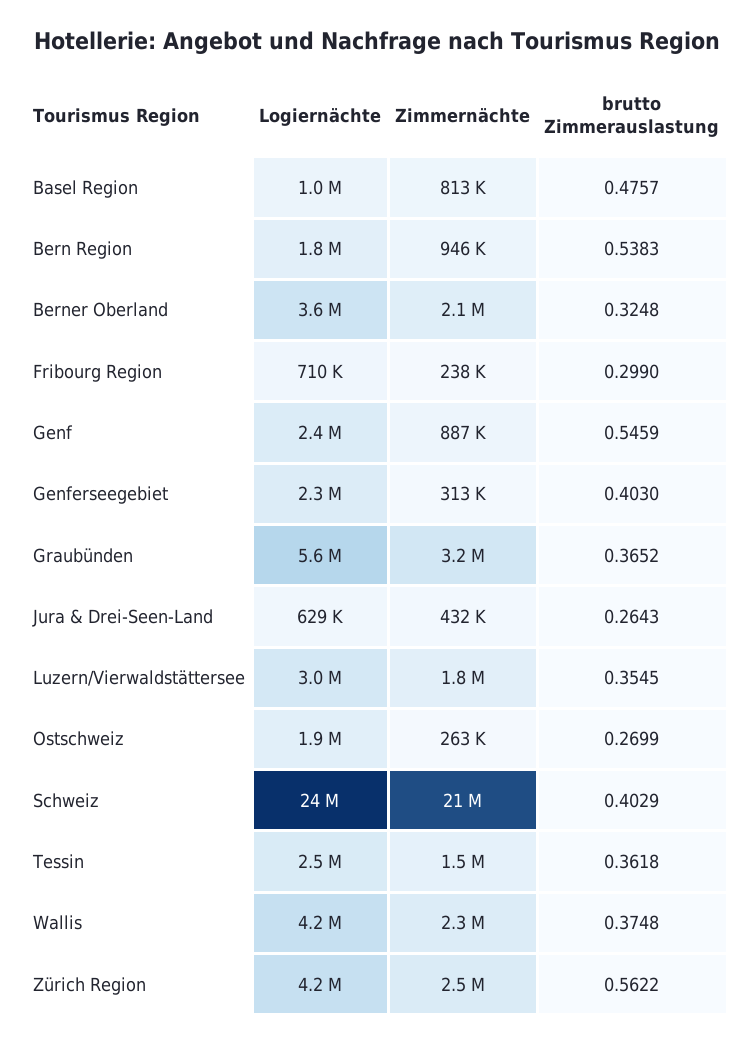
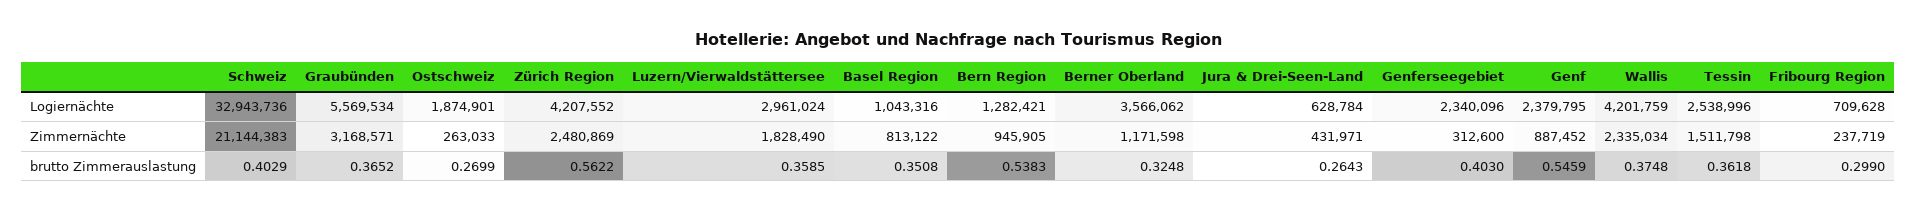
brutto Zimmerauslastung, Basel Region: 0.4757 -> 0.3508
Logiernächte, Bern Region: 1800000 -> 1282421
Zimmernächte, Berner Oberland: 2100000 -> 1171598
brutto Zimmerauslastung, Luzern/Vierwaldstättersee: 0.3545 -> 0.3585
Logiernächte, Schweiz: 24000000 -> 32943736

